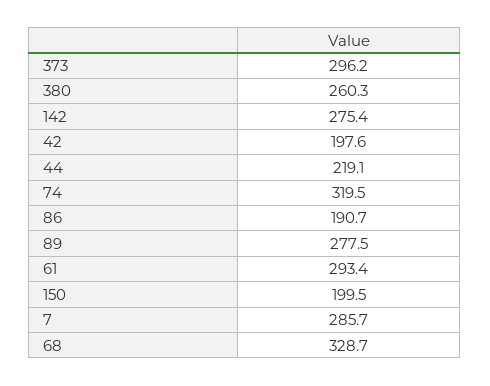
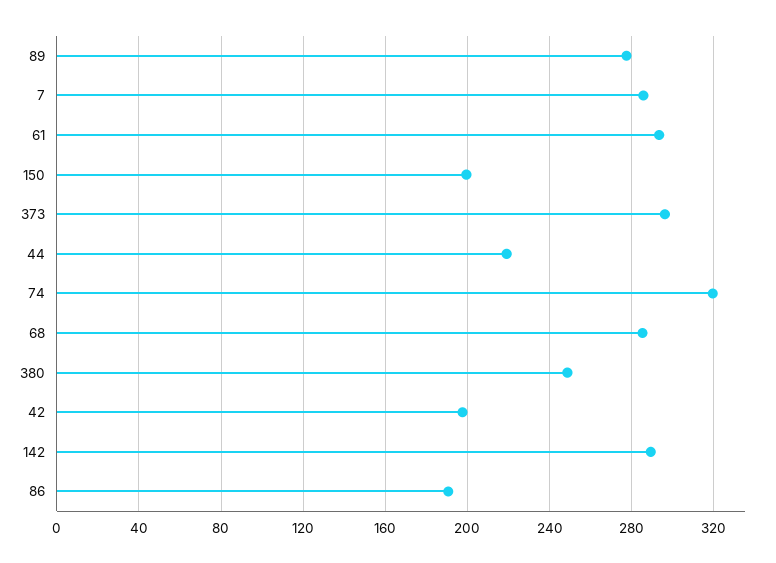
380: 260.3 -> 250
142: 275.4 -> 290
68: 328.7 -> 285

